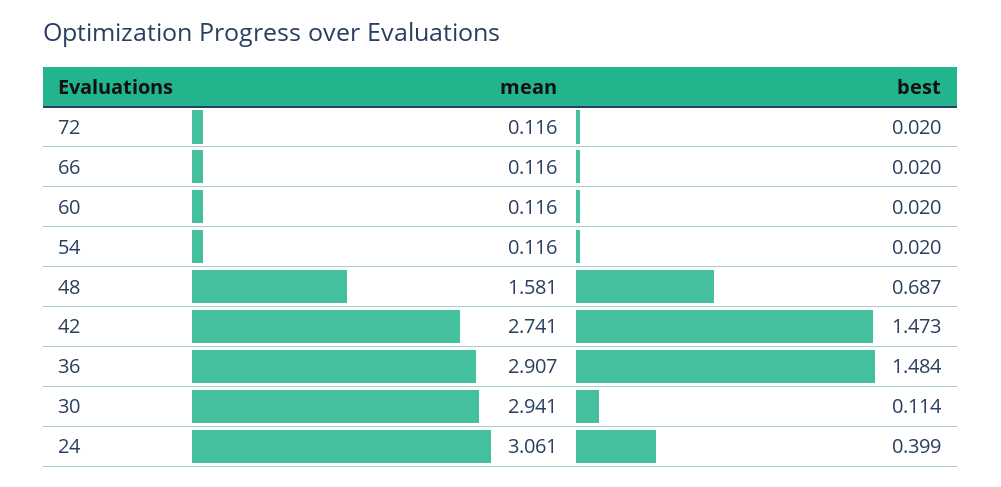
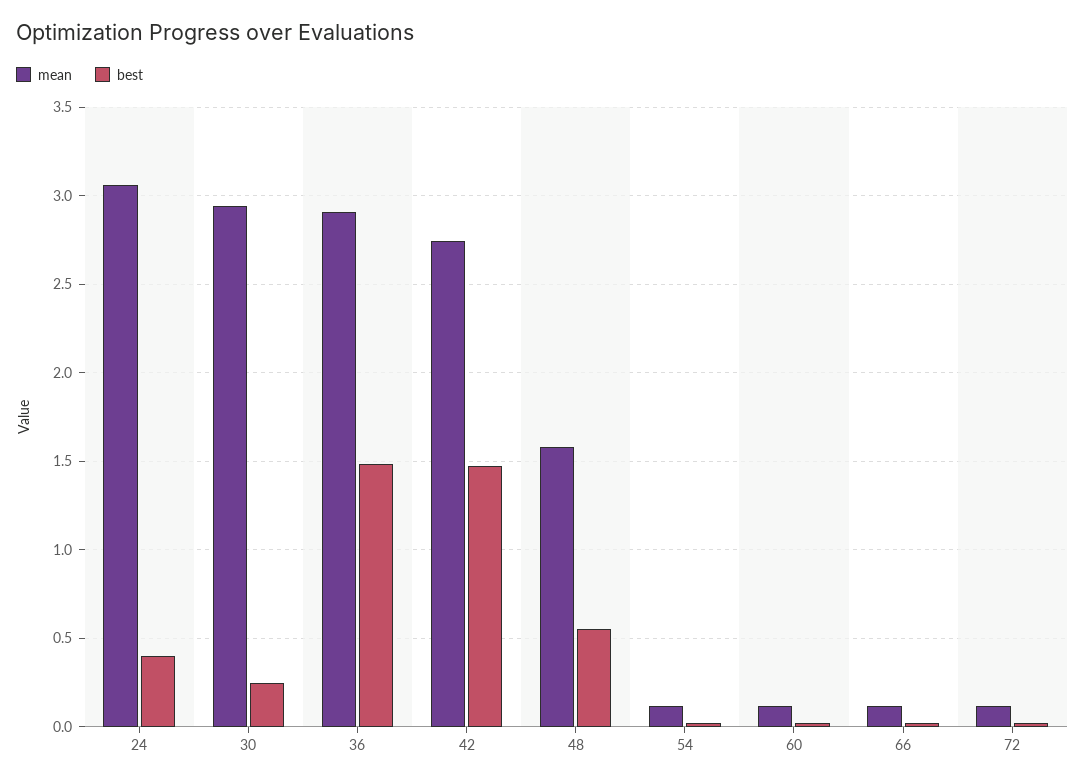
best, 48: 0.687 -> 0.55
best, 30: 0.114 -> 0.25

